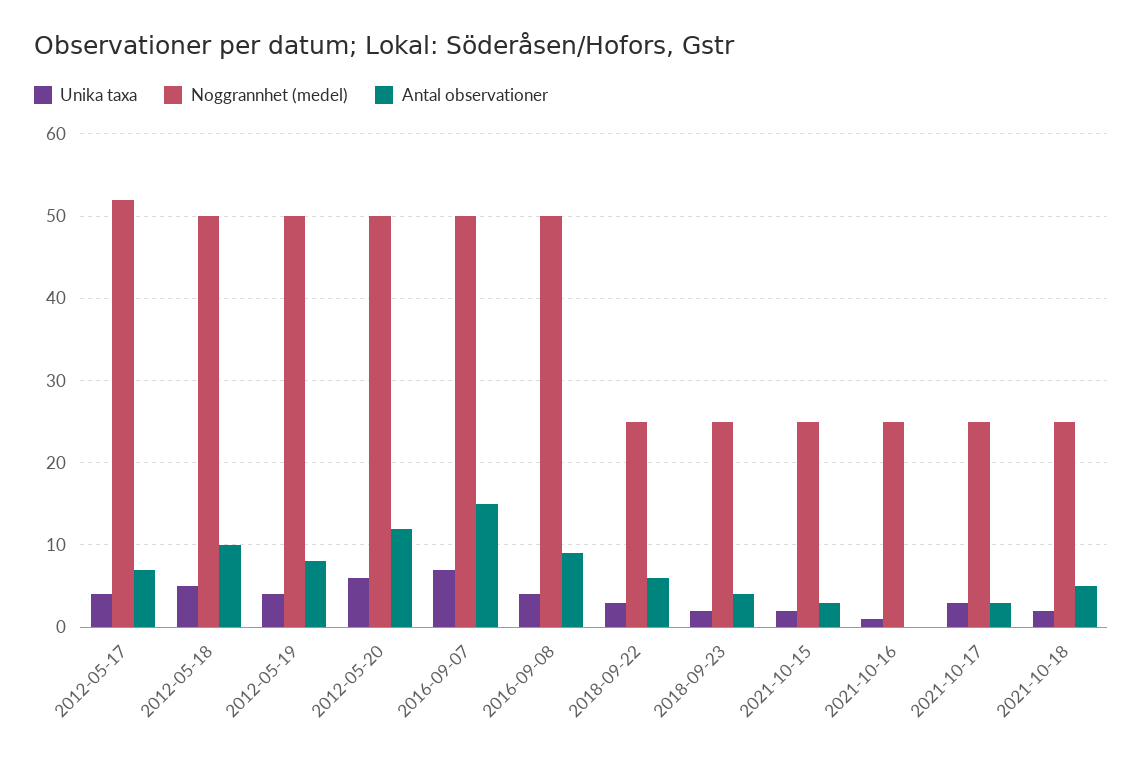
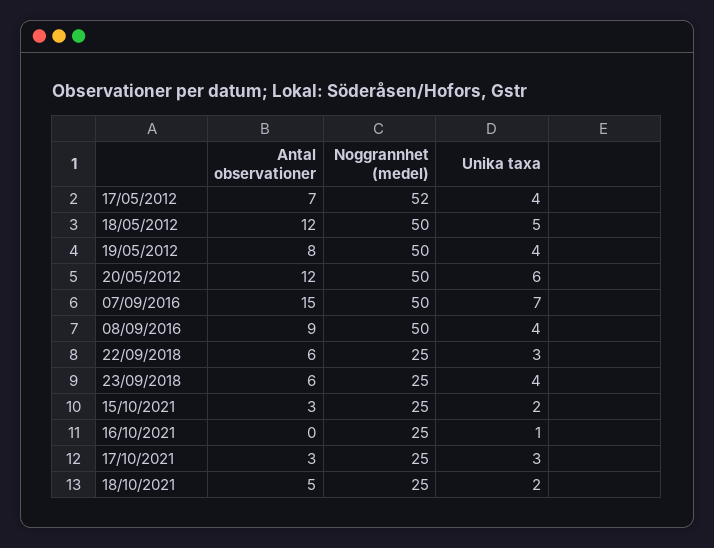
Antal observationer, 2012-05-18: 10 -> 12
Unika taxa, 2018-09-23: 2 -> 4
Antal observationer, 2018-09-23: 4 -> 6

